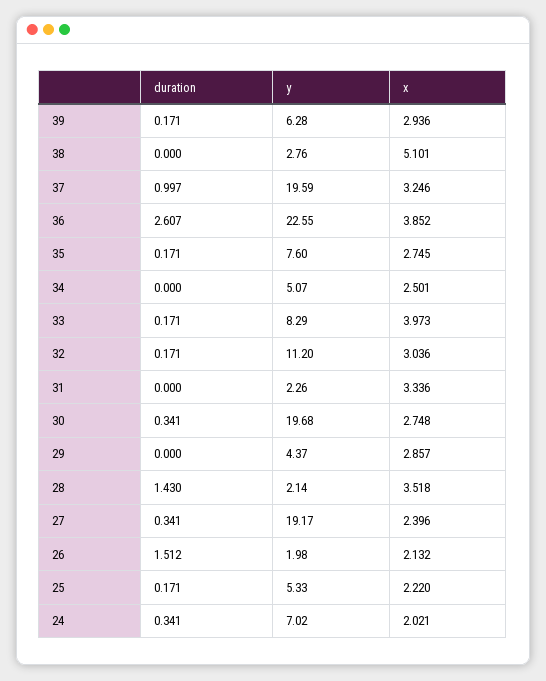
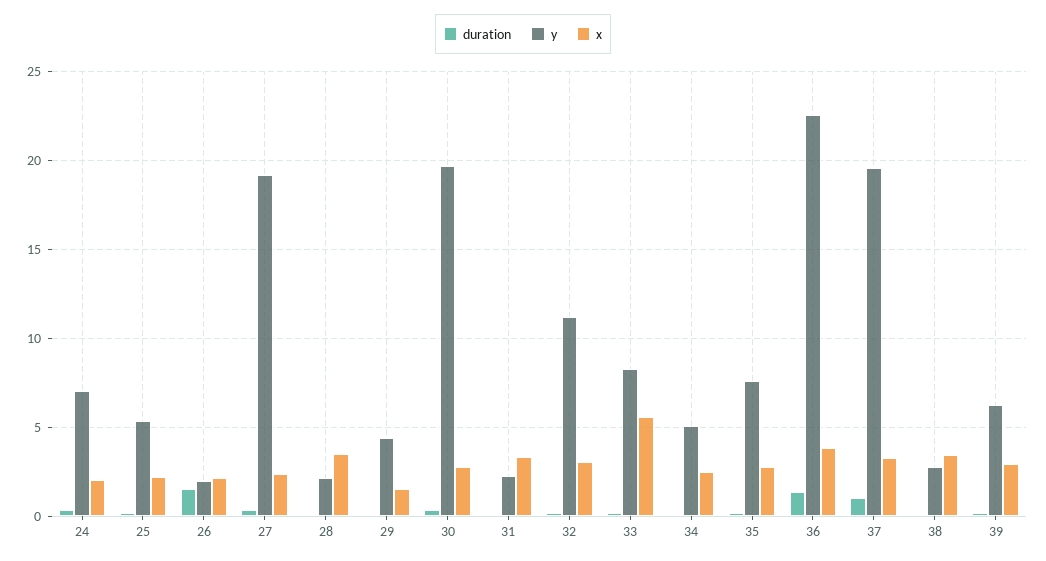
x, 38: 5.101 -> 3.5
duration, 36: 2.607 -> 1.5
x, 33: 3.973 -> 5.5
x, 29: 2.857 -> 1.5
duration, 28: 1.43 -> 0

